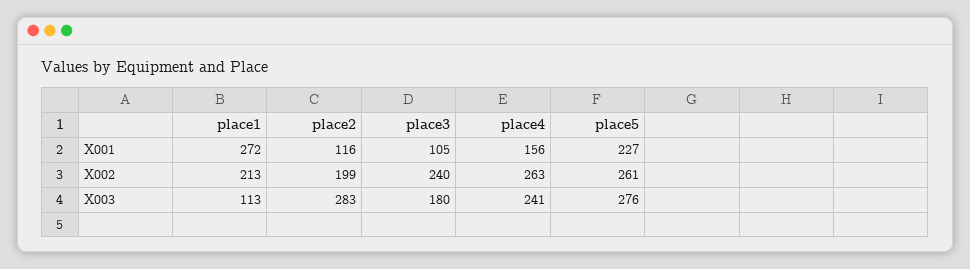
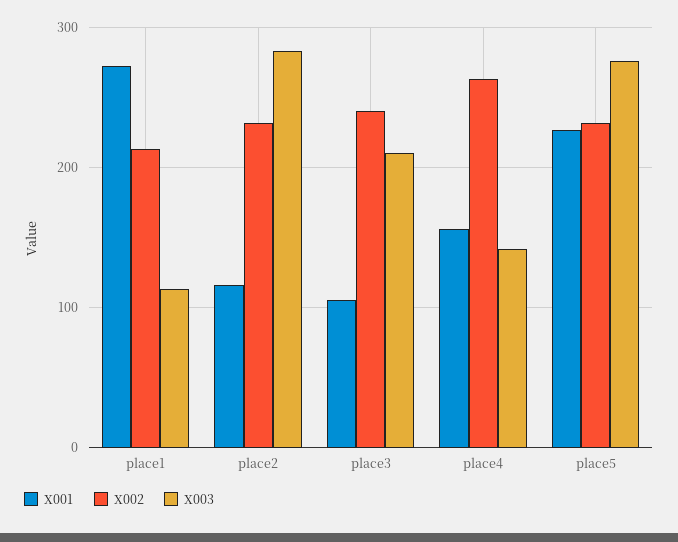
X002, place2: 199 -> 230
X002, place5: 261 -> 230
X003, place3: 180 -> 210
X003, place4: 241 -> 140

